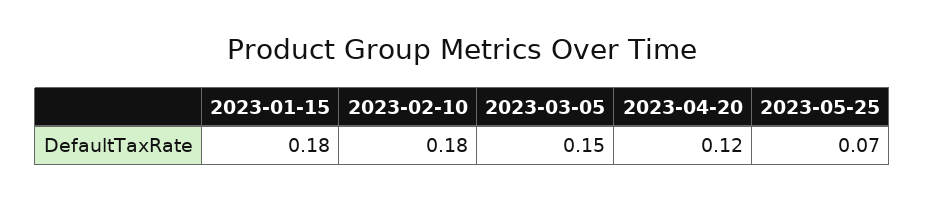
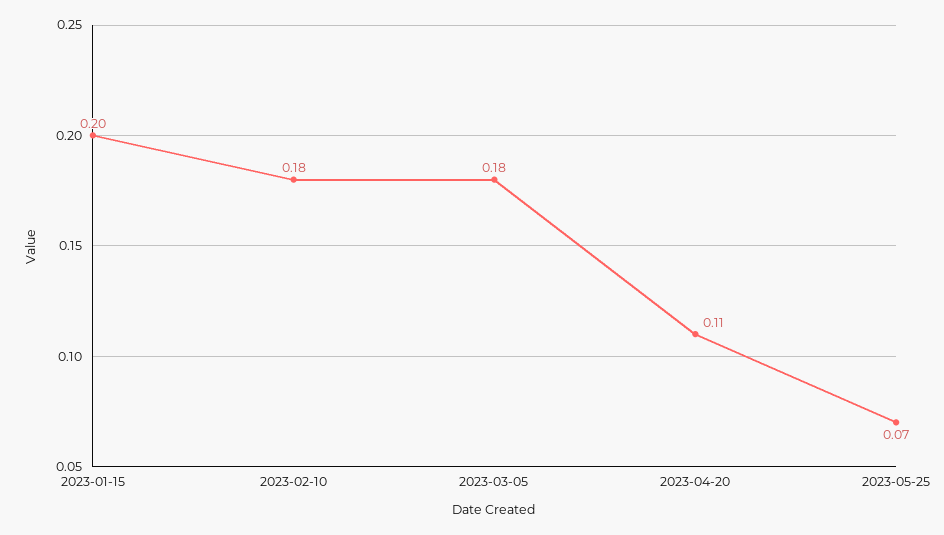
2023-01-15: 0.18 -> 0.2
2023-03-05: 0.15 -> 0.18
2023-04-20: 0.12 -> 0.11

